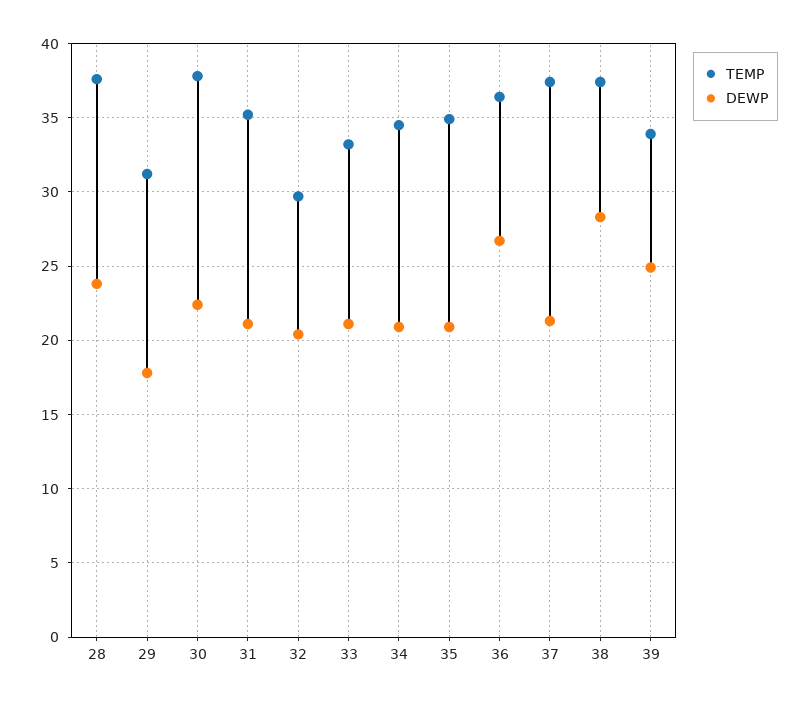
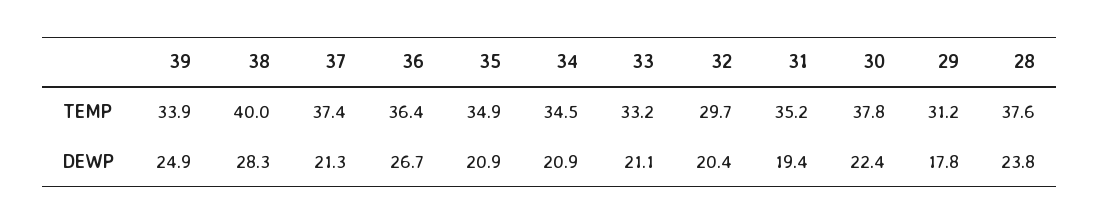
DEWP, 31: 21 -> 19.4
TEMP, 38: 37.5 -> 40

